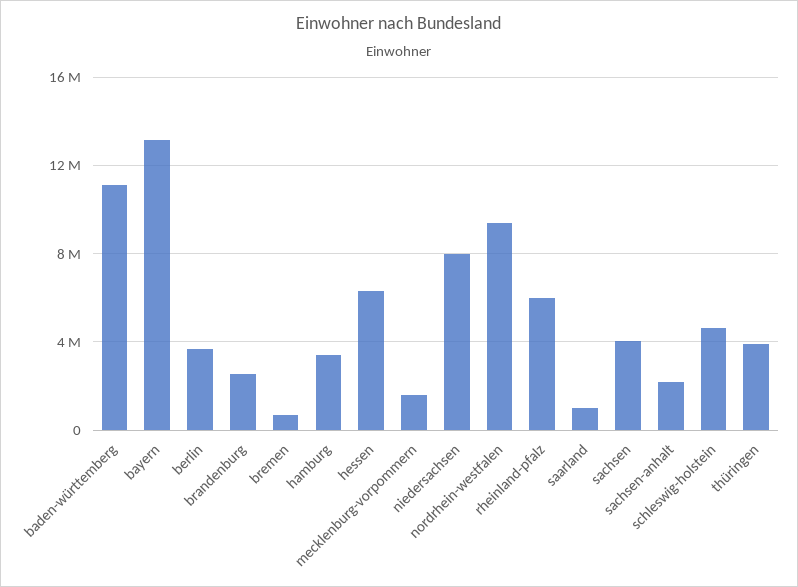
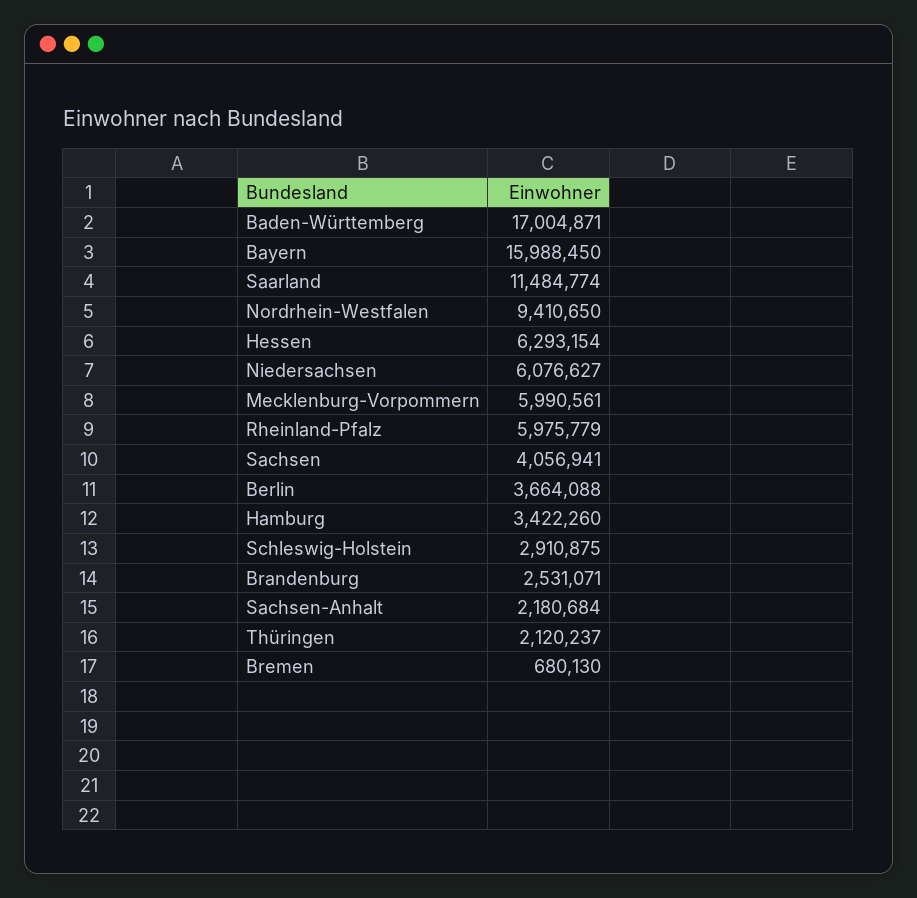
baden-württemberg: 11000000 -> 17004871
bayern: 13000000 -> 15988450
mecklenburg-vorpommern: 1500000 -> 5990561
niedersachsen: 8000000 -> 6076627
saarland: 1000000 -> 11484774
schleswig-holstein: 4500000 -> 2910875
thüringen: 4000000 -> 2120237

